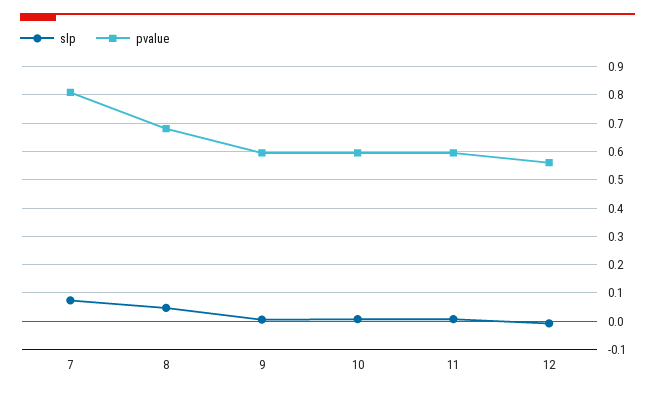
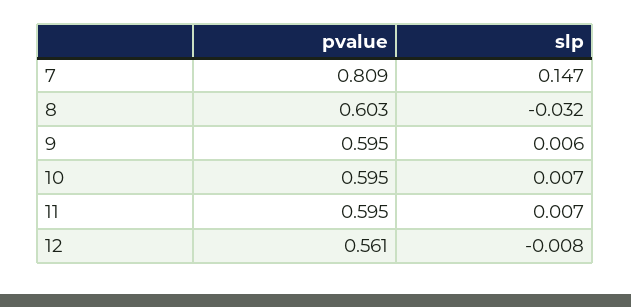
slp, 7: 0.075 -> 0.147
slp, 8: 0.05 -> -0.032
pvalue, 8: 0.675 -> 0.603

